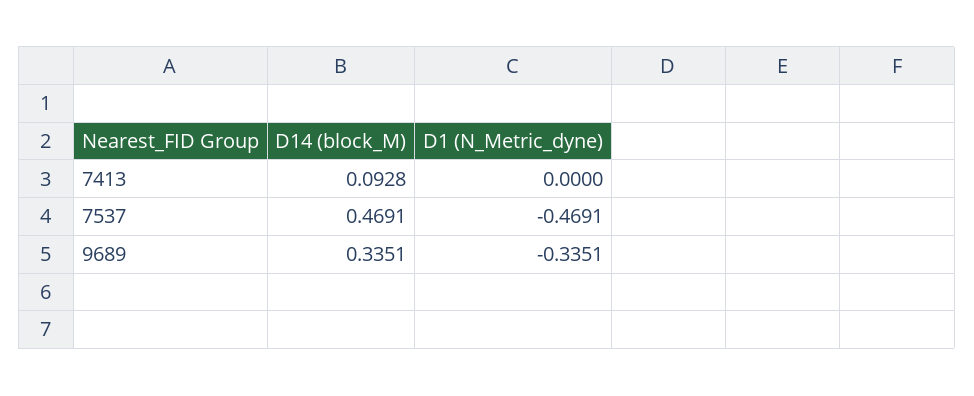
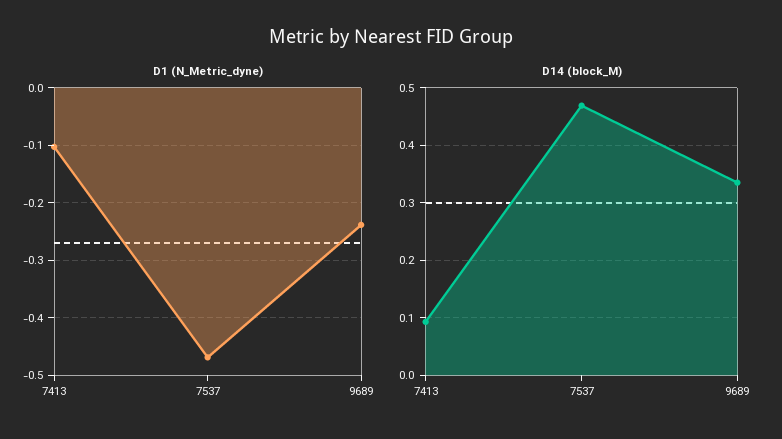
D1 (N_Metric_dyne), 7413: 0 -> -0.1
D1 (N_Metric_dyne), 9689: -0.3351 -> -0.24

